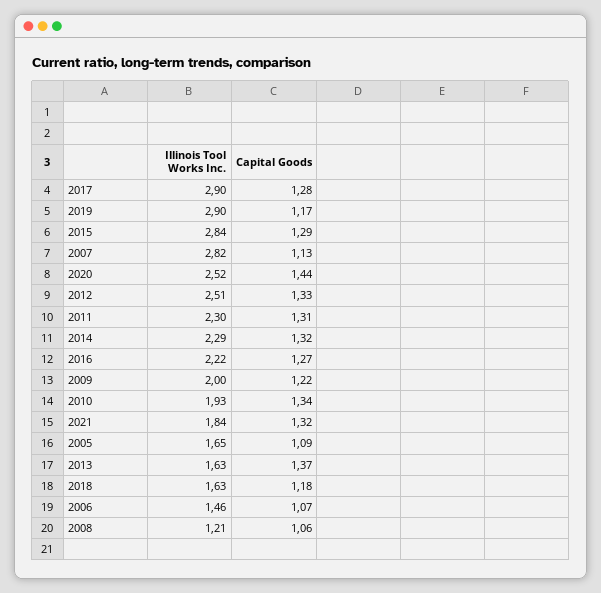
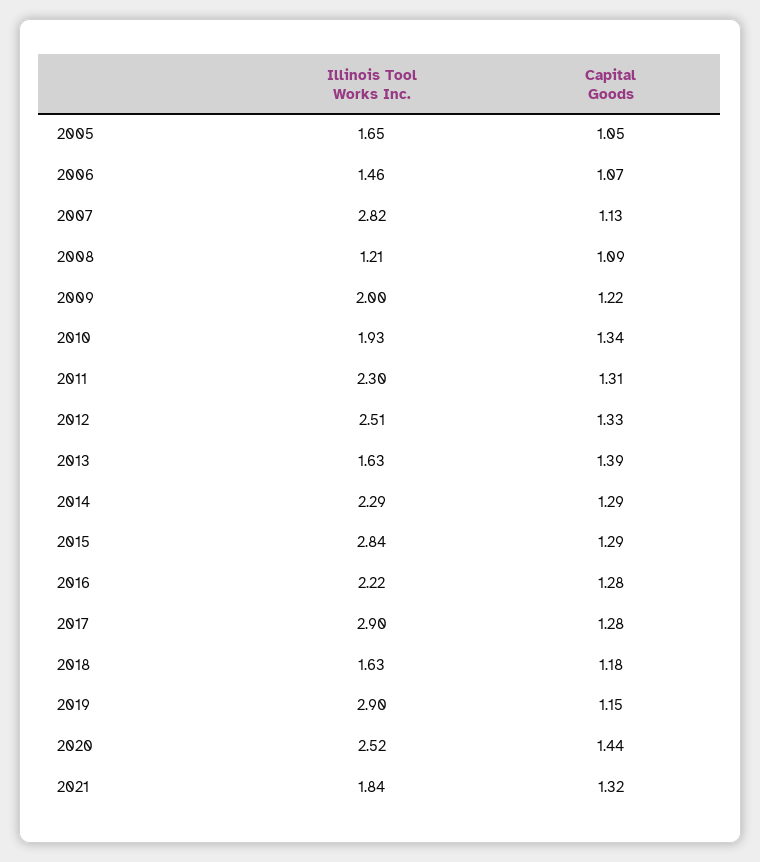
Capital Goods, 2019: 1.17 -> 1.15
Capital Goods, 2014: 1.32 -> 1.29
Capital Goods, 2016: 1.27 -> 1.28
Capital Goods, 2005: 1.09 -> 1.05
Capital Goods, 2013: 1.37 -> 1.39
Capital Goods, 2008: 1.06 -> 1.09

